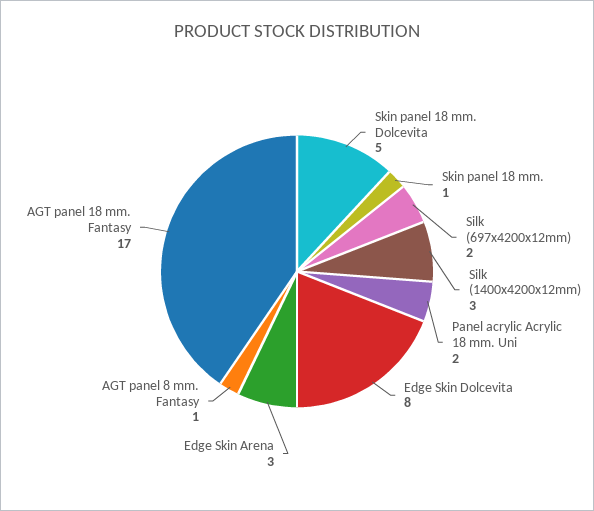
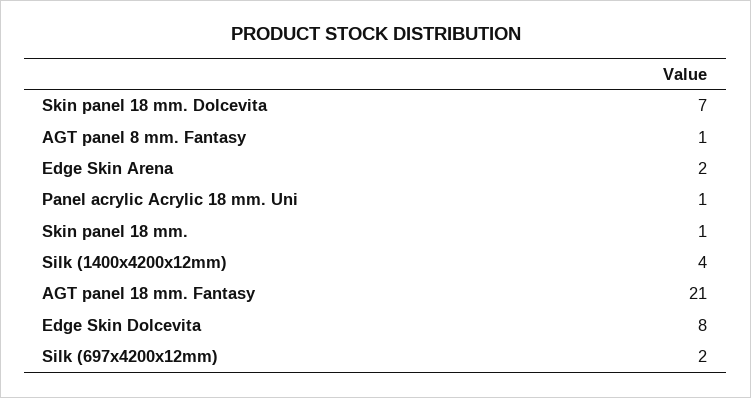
Skin panel 18 mm. Dolcevita: 5 -> 7
Silk (1400x4200x12mm): 3 -> 4
Panel acrylic Acrylic 18 mm. Uni: 2 -> 1
Edge Skin Arena: 3 -> 2
AGT panel 18 mm. Fantasy: 17 -> 21

